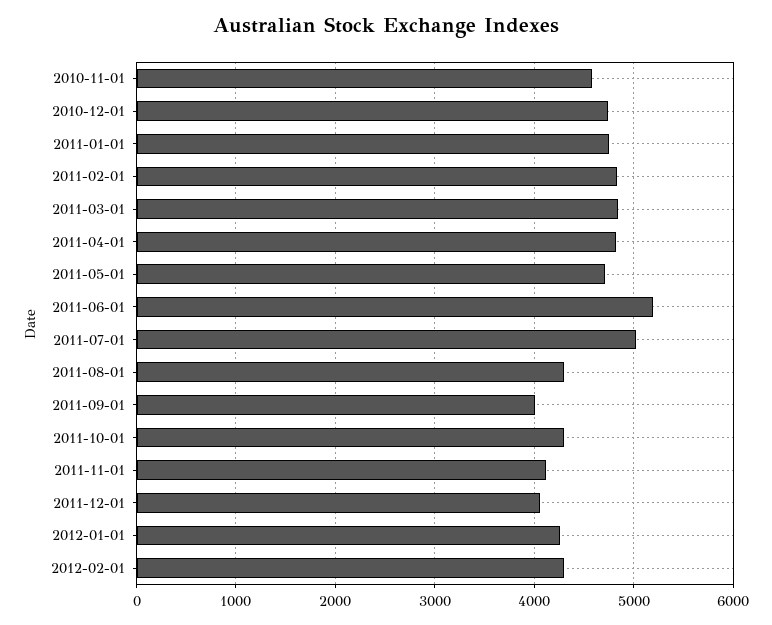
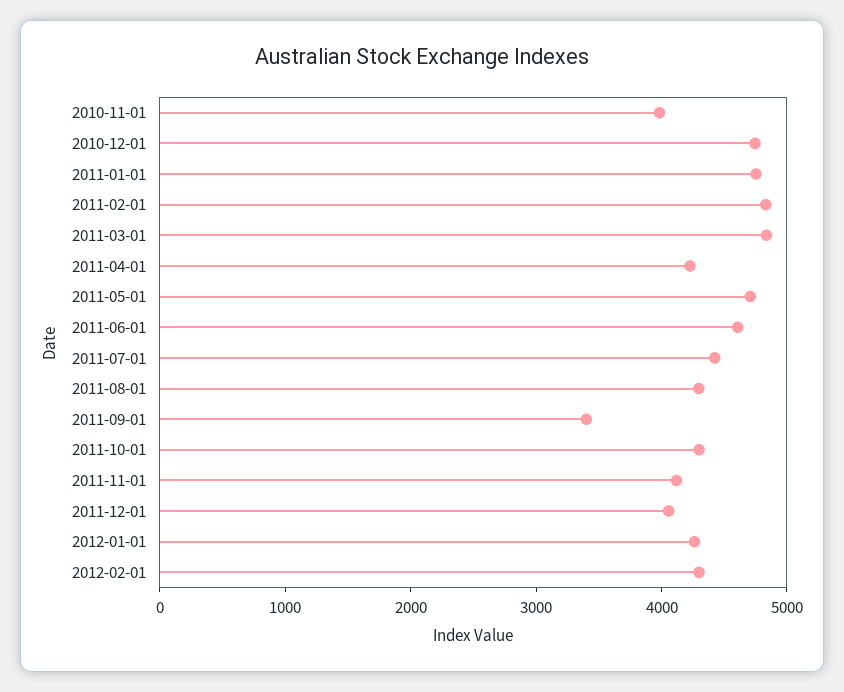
2010-11-01: 4600 -> 4000
2011-04-01: 4800 -> 4200
2011-06-01: 5200 -> 4600
2011-07-01: 5000 -> 4400
2011-09-01: 4000 -> 3400

